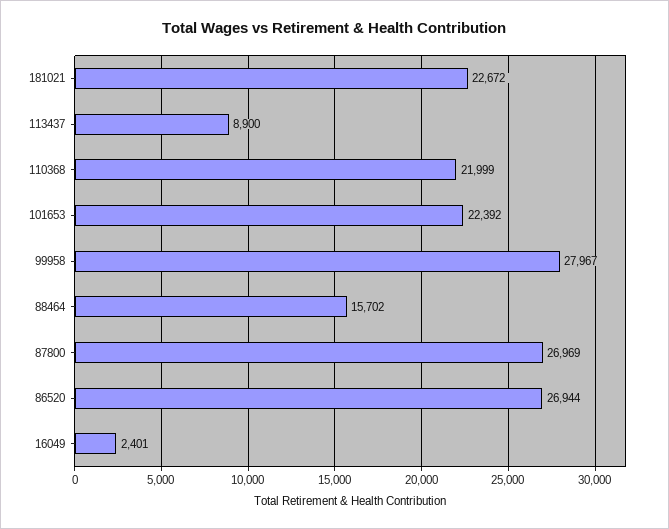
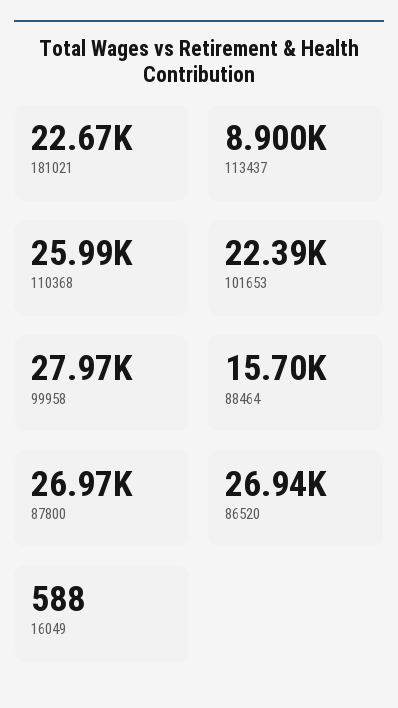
110368: 21999 -> 25990
16049: 2401 -> 588

